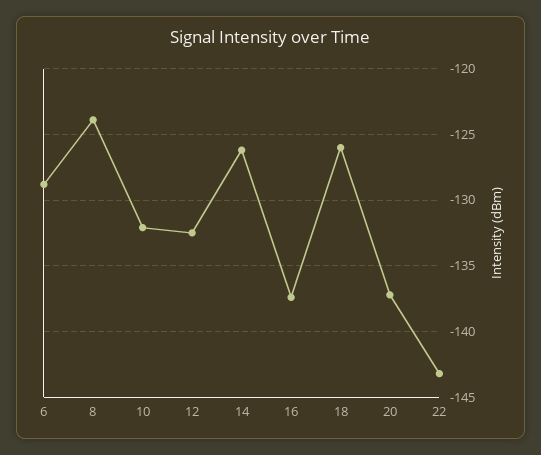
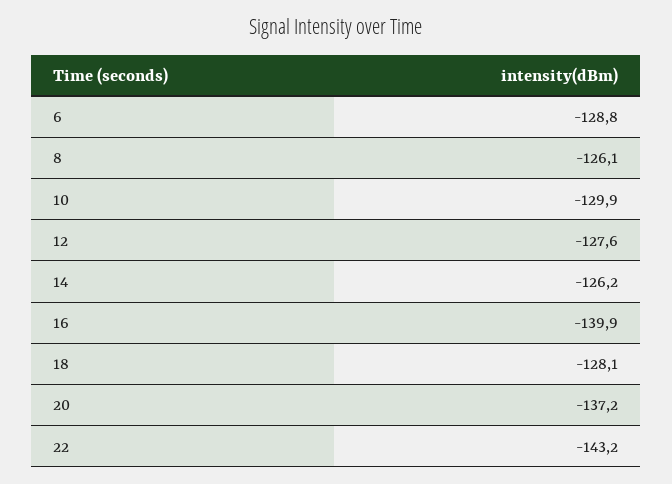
8: -124 -> -126.1
10: -132 -> -129.9
12: -132.5 -> -127.6
16: -137.5 -> -139.9
18: -126 -> -128.1

